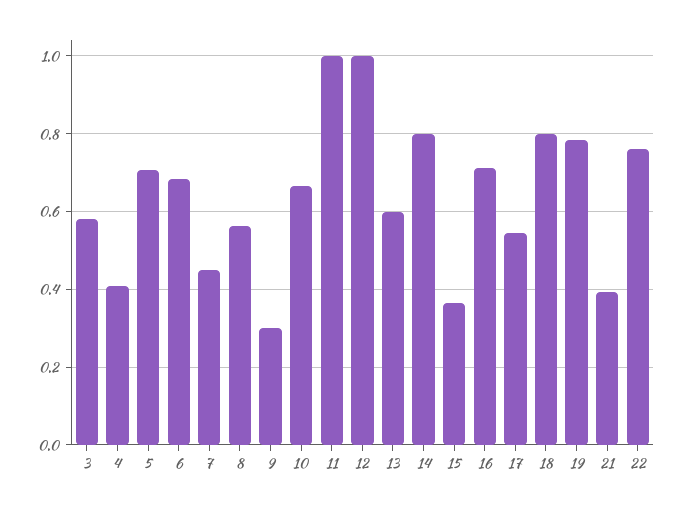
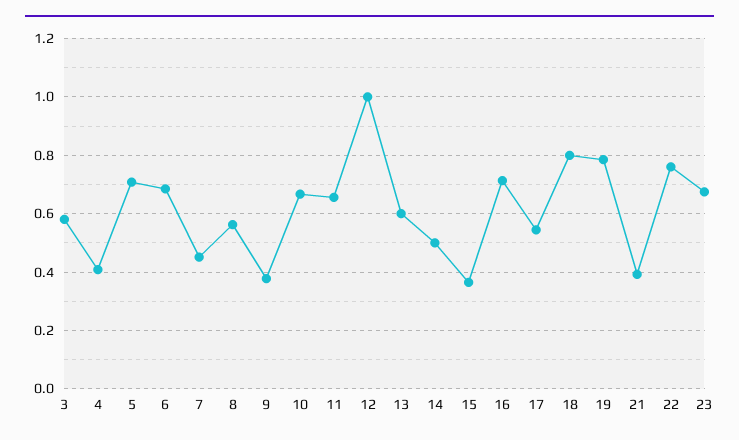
9: 0.3 -> 0.375
11: 1 -> 0.65
14: 0.8 -> 0.5
23: none -> 0.675

